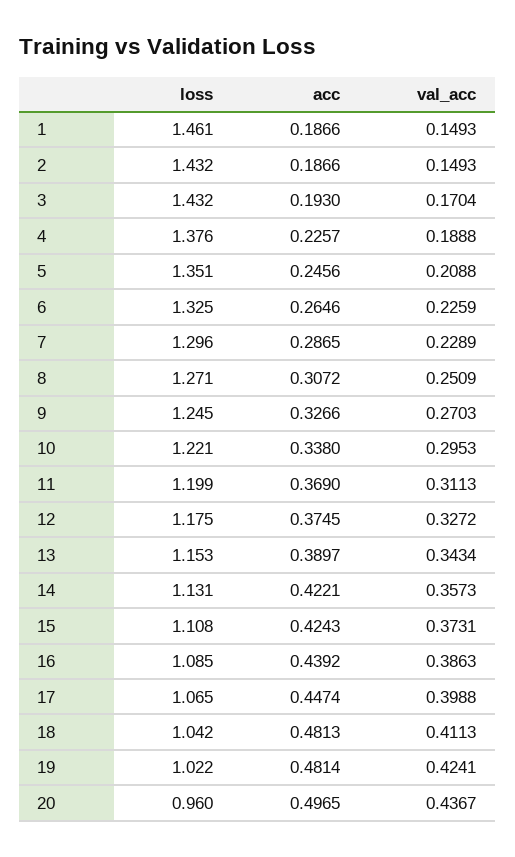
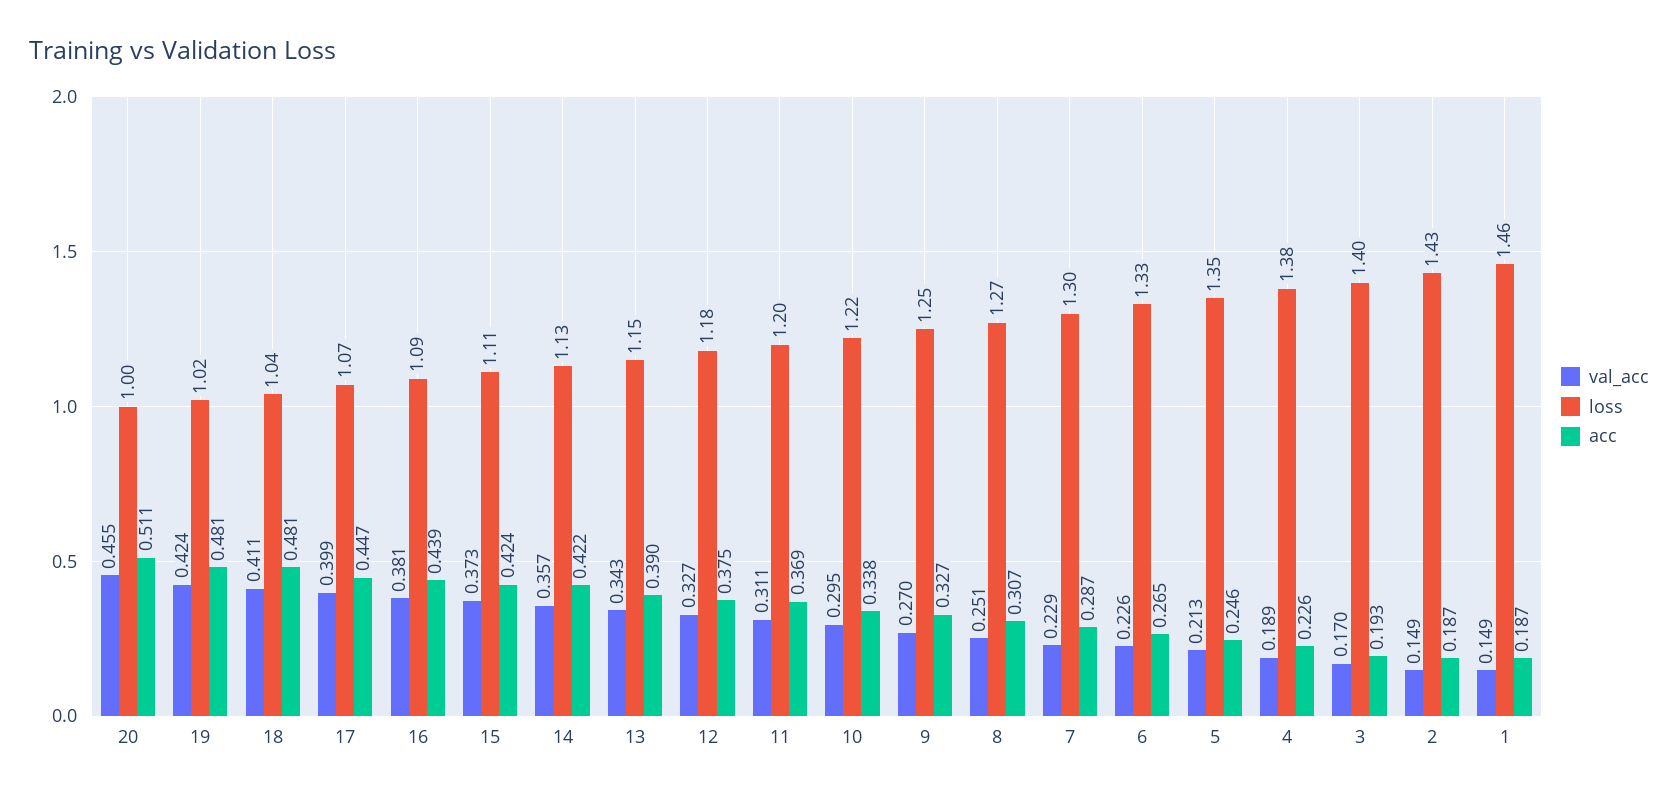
loss, 3: 1.432 -> 1.4
val_acc, 5: 0.2088 -> 0.213
val_acc, 16: 0.3863 -> 0.381
loss, 20: 0.96 -> 1
acc, 20: 0.4965 -> 0.511
val_acc, 20: 0.4367 -> 0.455

